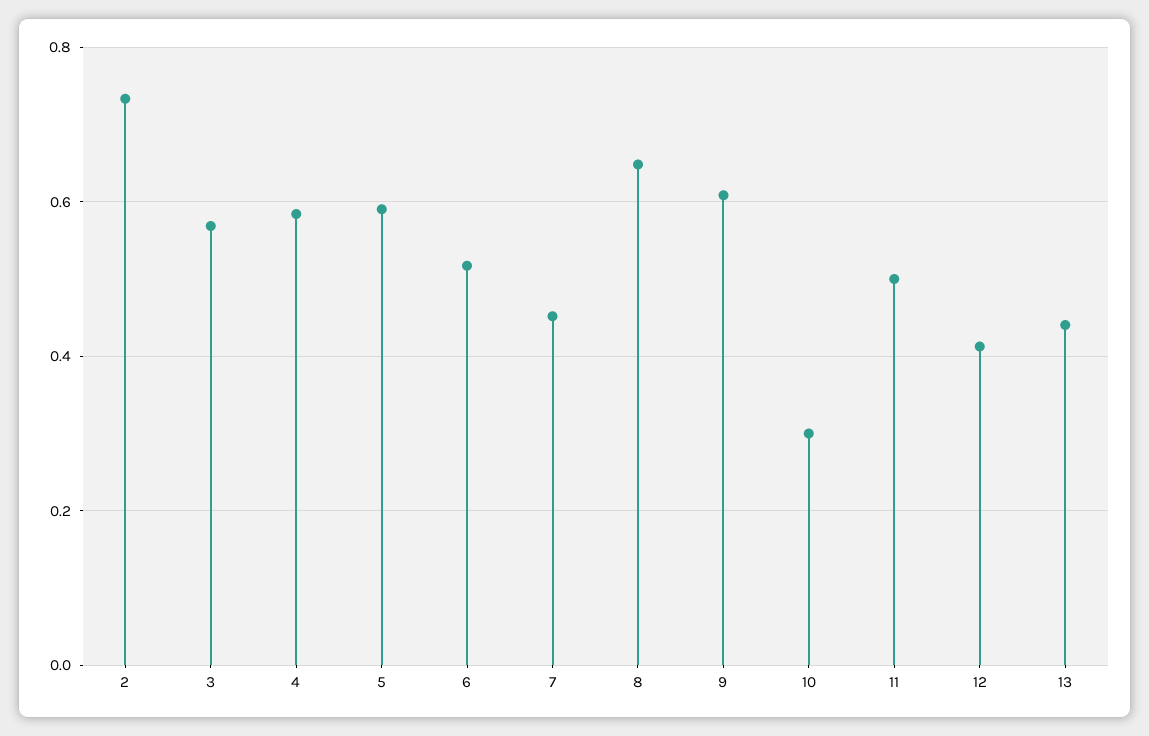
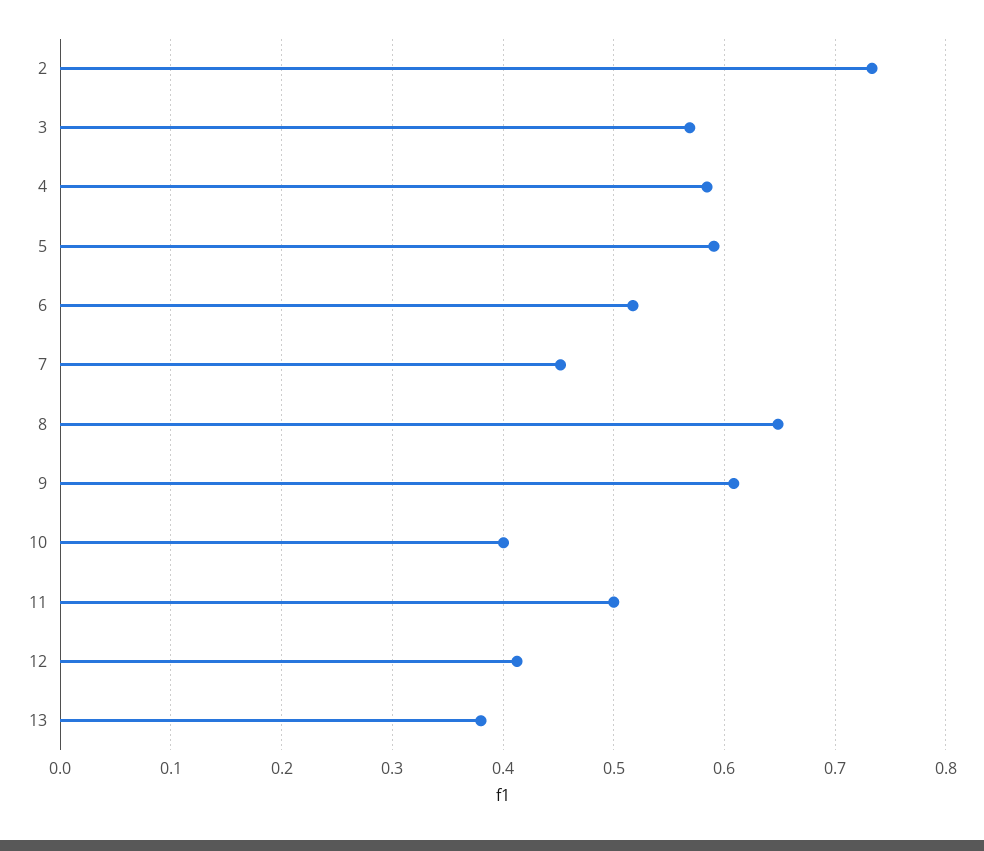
10: 0.3 -> 0.4
13: 0.44 -> 0.38

